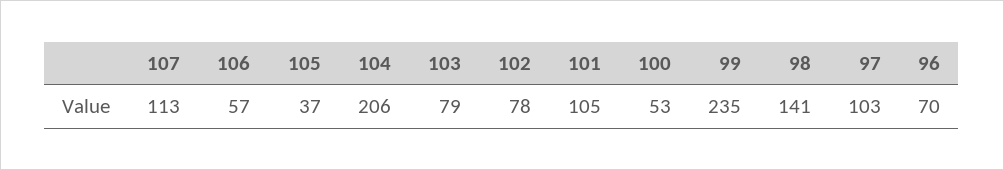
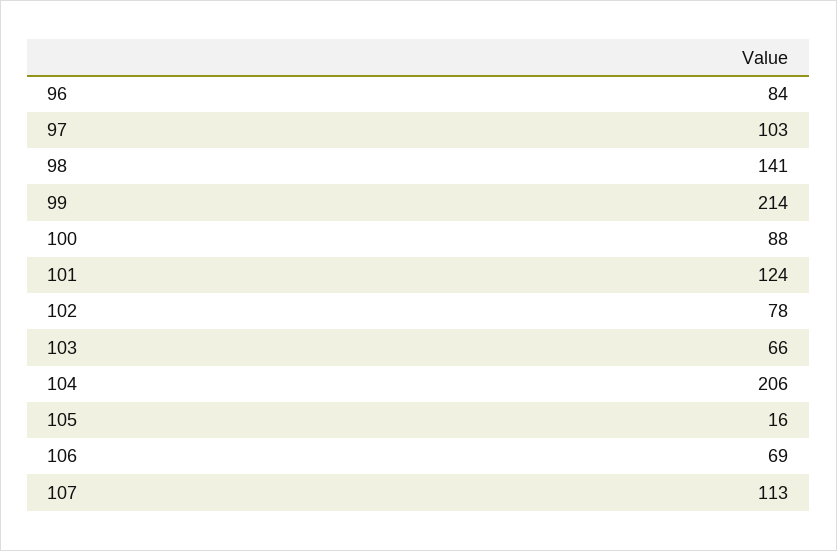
106: 57 -> 69
105: 37 -> 16
103: 79 -> 66
101: 105 -> 124
100: 53 -> 88
99: 235 -> 214
96: 70 -> 84

